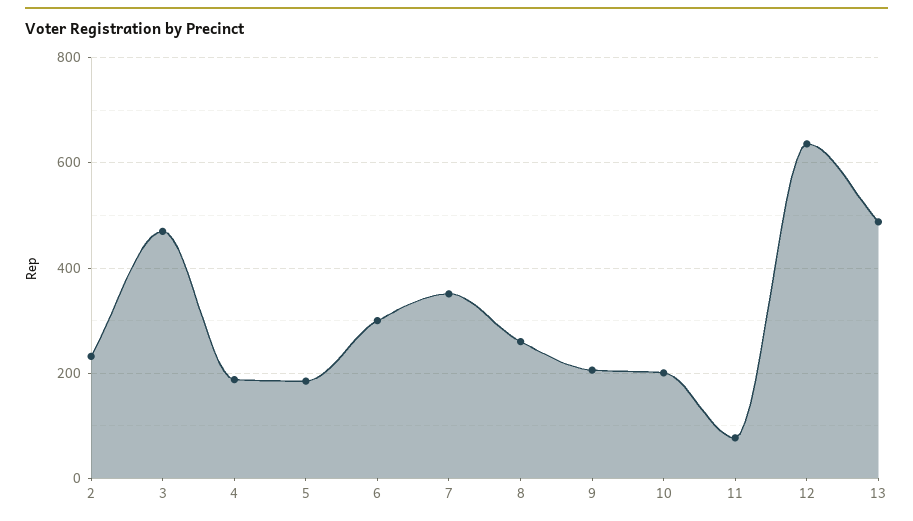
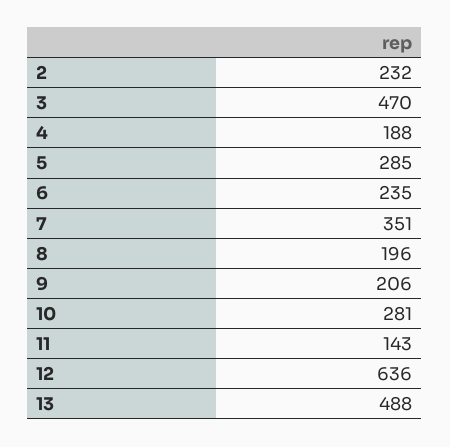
5: 180 -> 285
6: 300 -> 235
8: 260 -> 196
10: 200 -> 281
11: 80 -> 143

